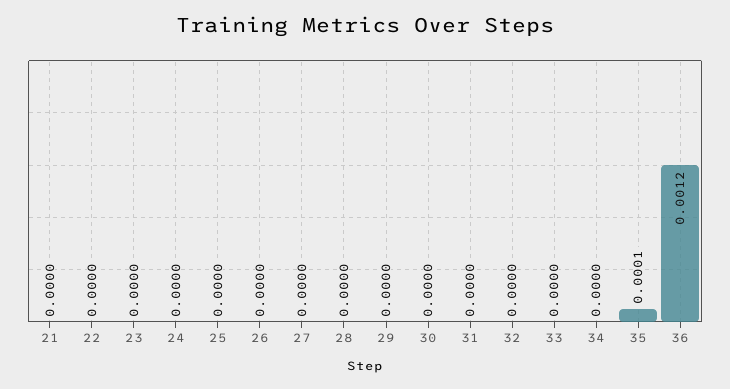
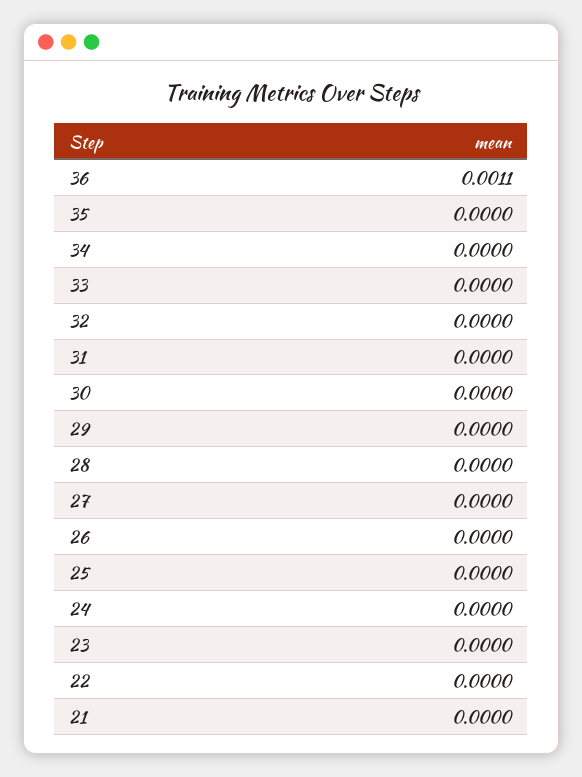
35: 0.0001 -> 0
36: 0.0012 -> 0.0011

